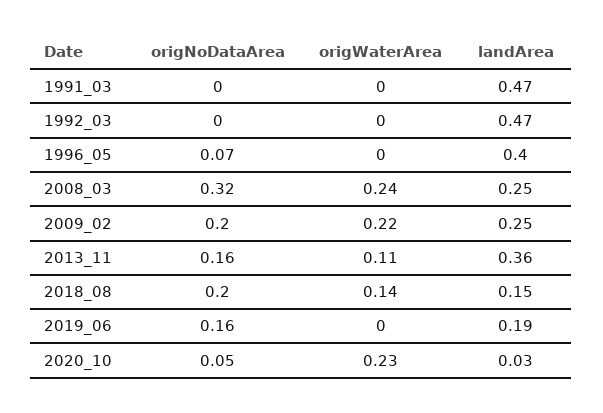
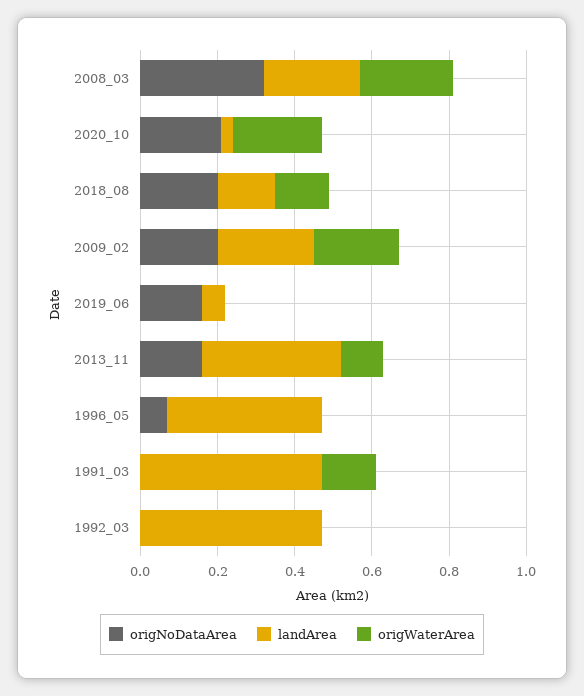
origWaterArea, 1991_03: 0 -> 0.15
landArea, 2019_06: 0.19 -> 0.05
origNoDataArea, 2020_10: 0.05 -> 0.2

